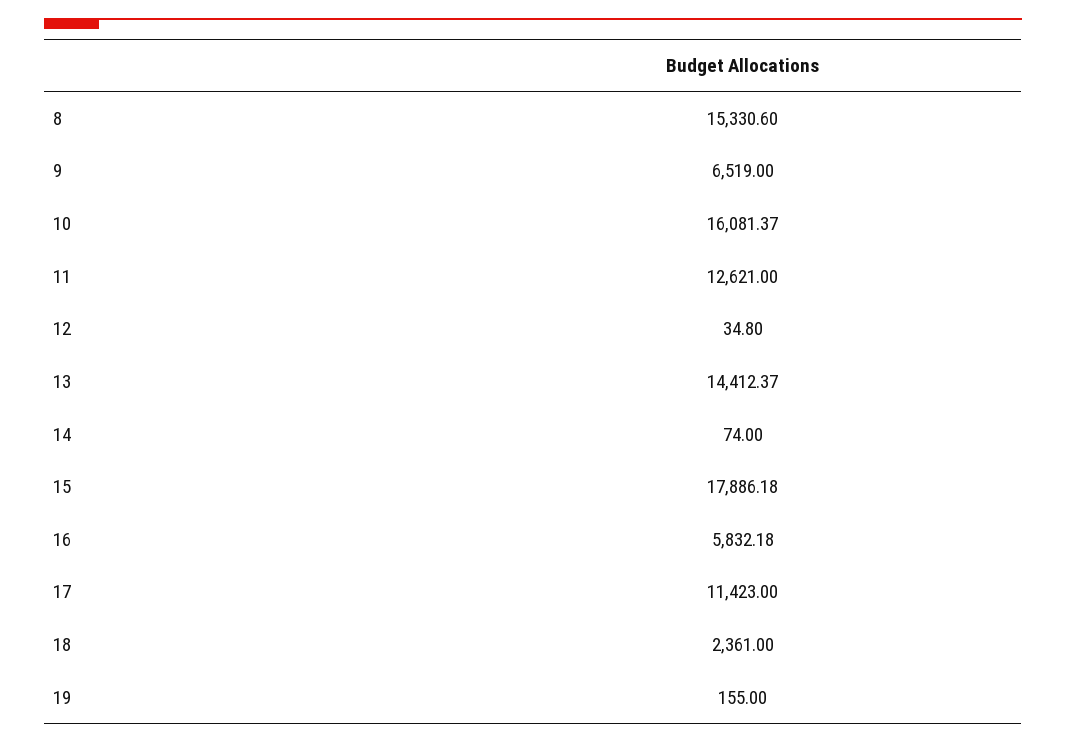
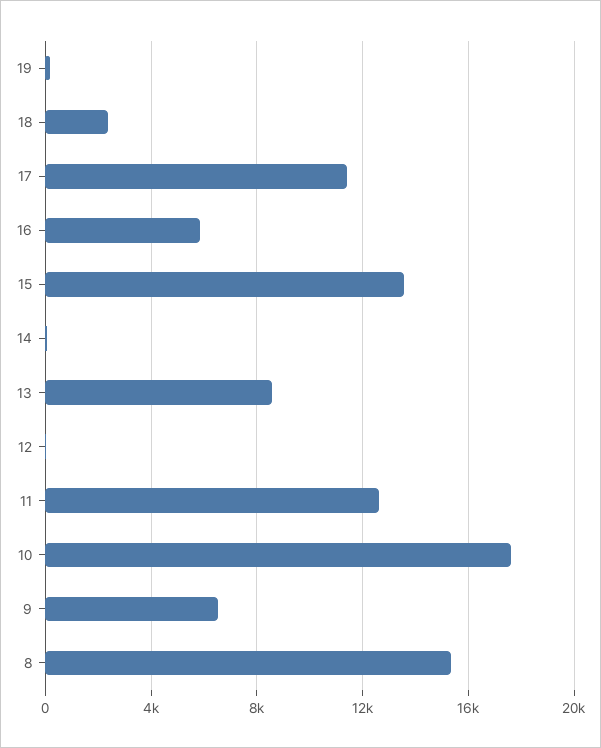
10: 16081.37 -> 17500
13: 14412.37 -> 8500
15: 17886.18 -> 13500

